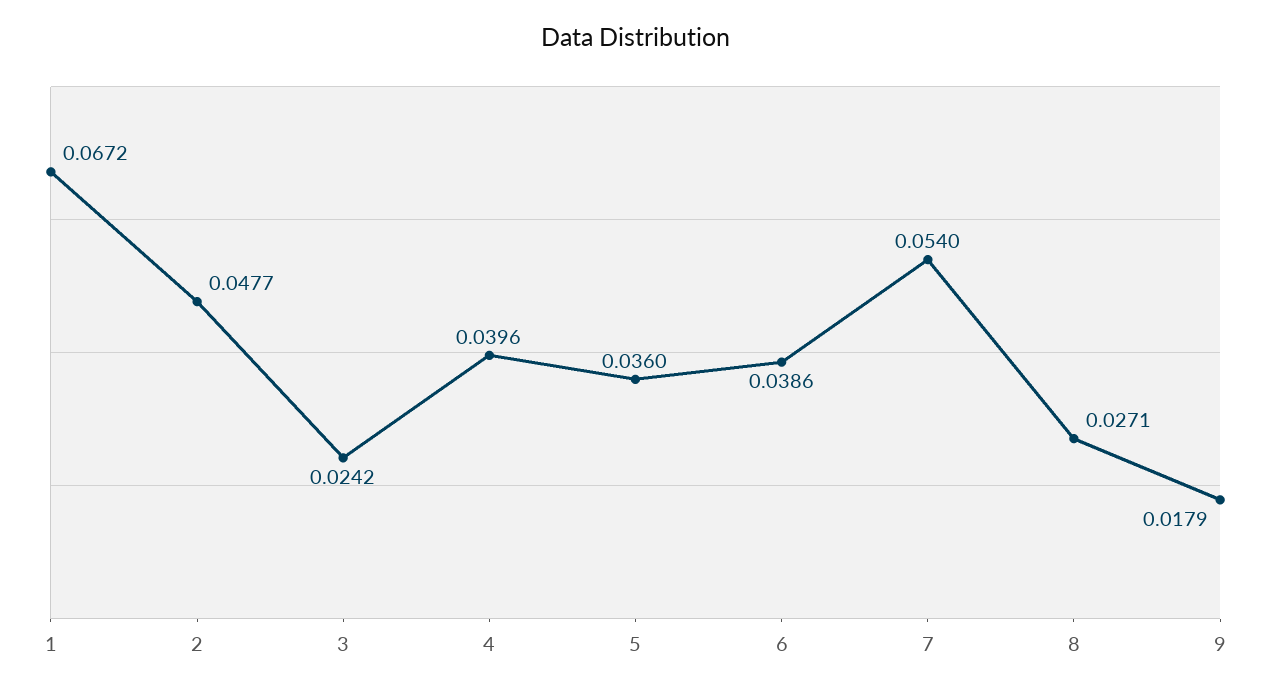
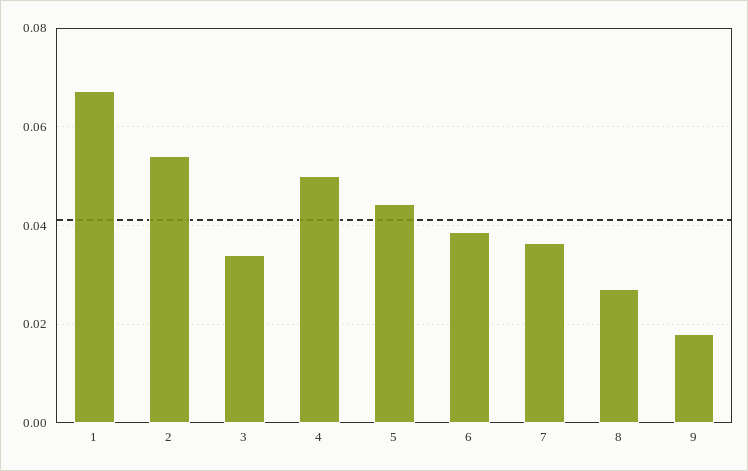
2: 0.0477 -> 0.054
3: 0.0242 -> 0.034
4: 0.0396 -> 0.05
5: 0.036 -> 0.044
7: 0.054 -> 0.036

